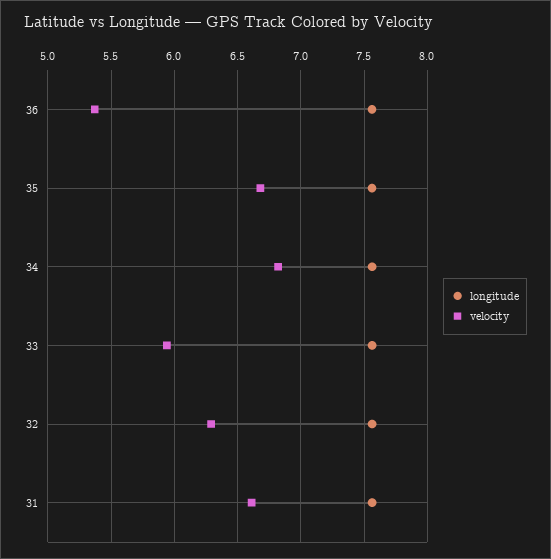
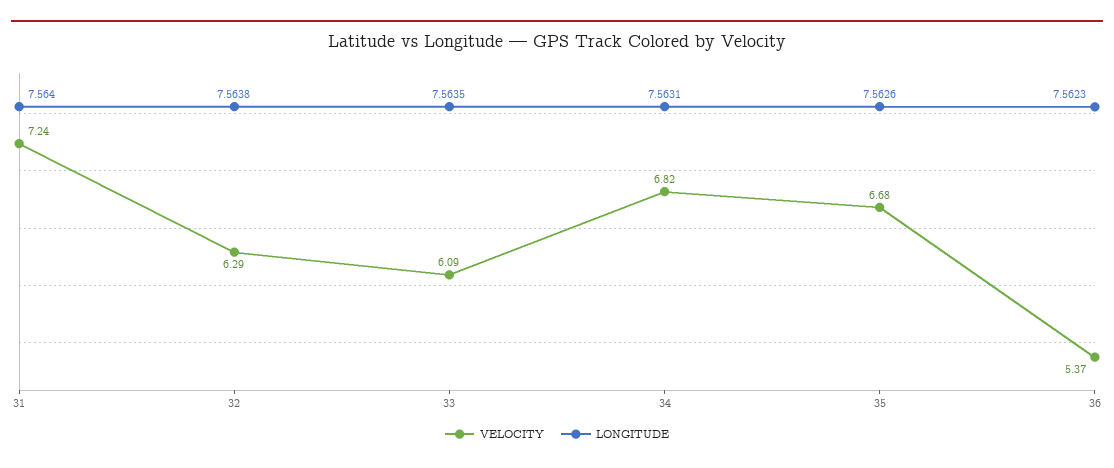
velocity, 33: 5.95 -> 6.09
velocity, 31: 6.6 -> 7.24

